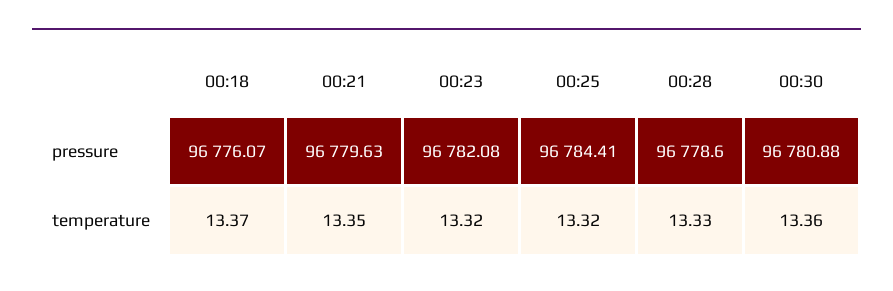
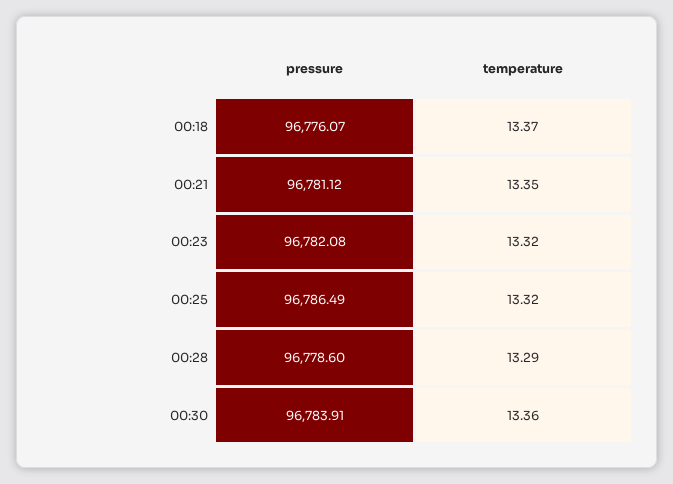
00:21, pressure: 96779.63 -> 96781.12
00:25, pressure: 96784.41 -> 96786.49
00:30, pressure: 96780.88 -> 96783.91
00:28, temperature: 13.33 -> 13.29

